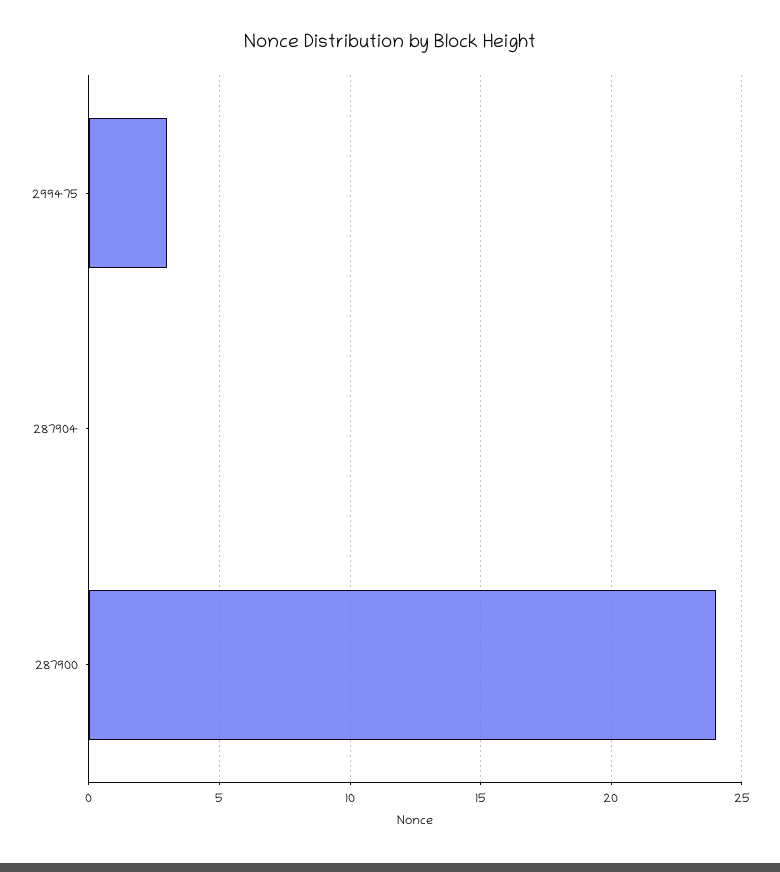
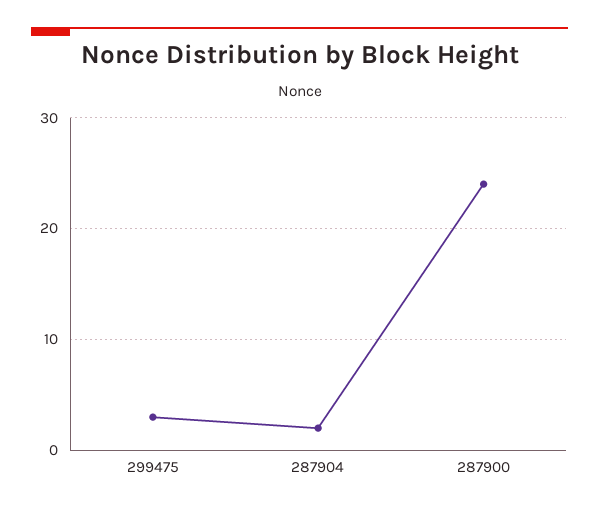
287904: 0 -> 2

